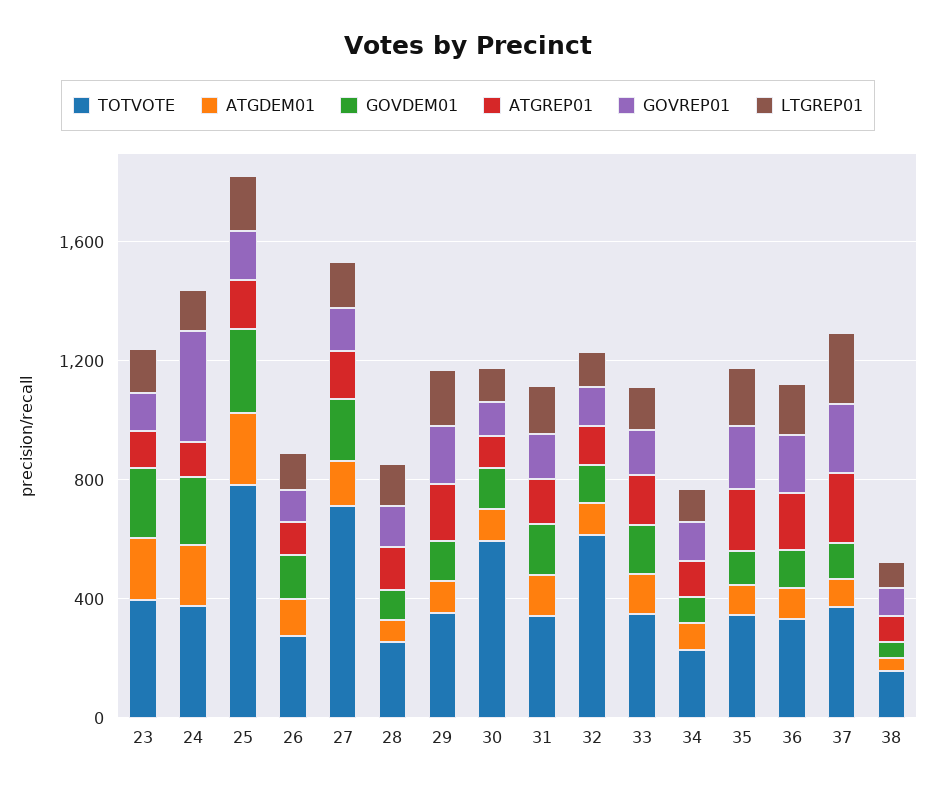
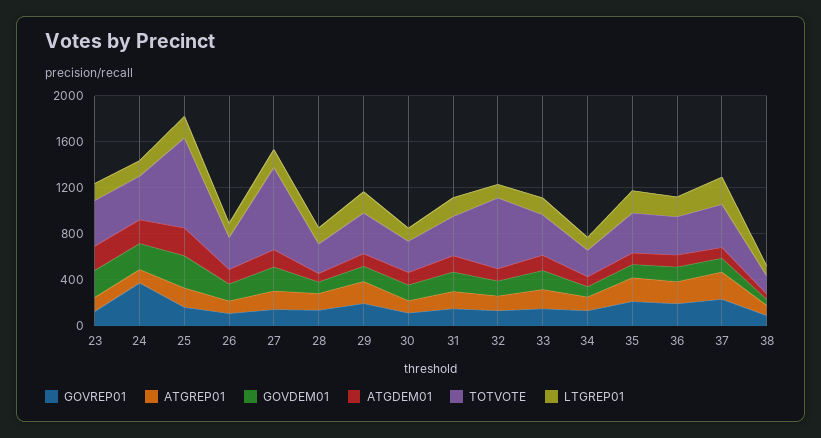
TOTVOTE, 30: 600 -> 300

